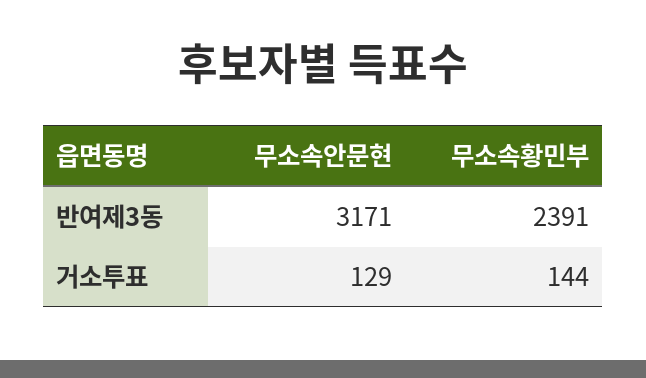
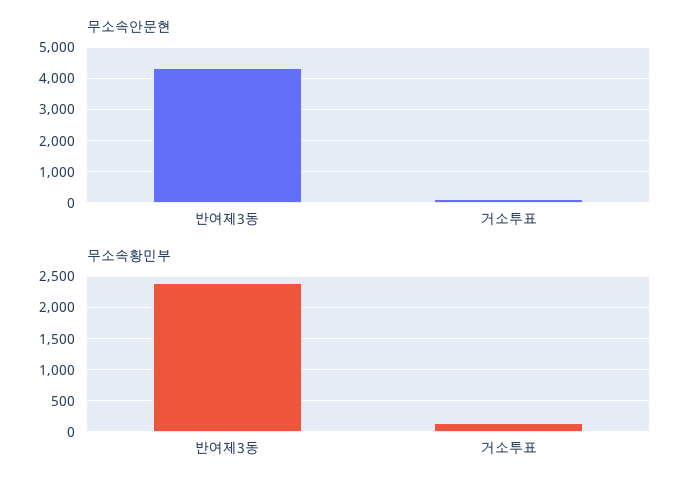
무소속안문현, 반여제3동: 3171 -> 4400

